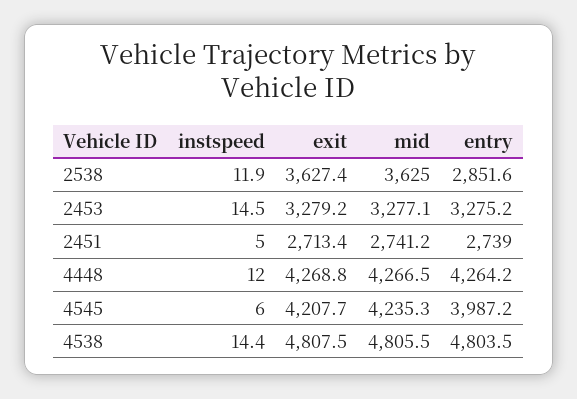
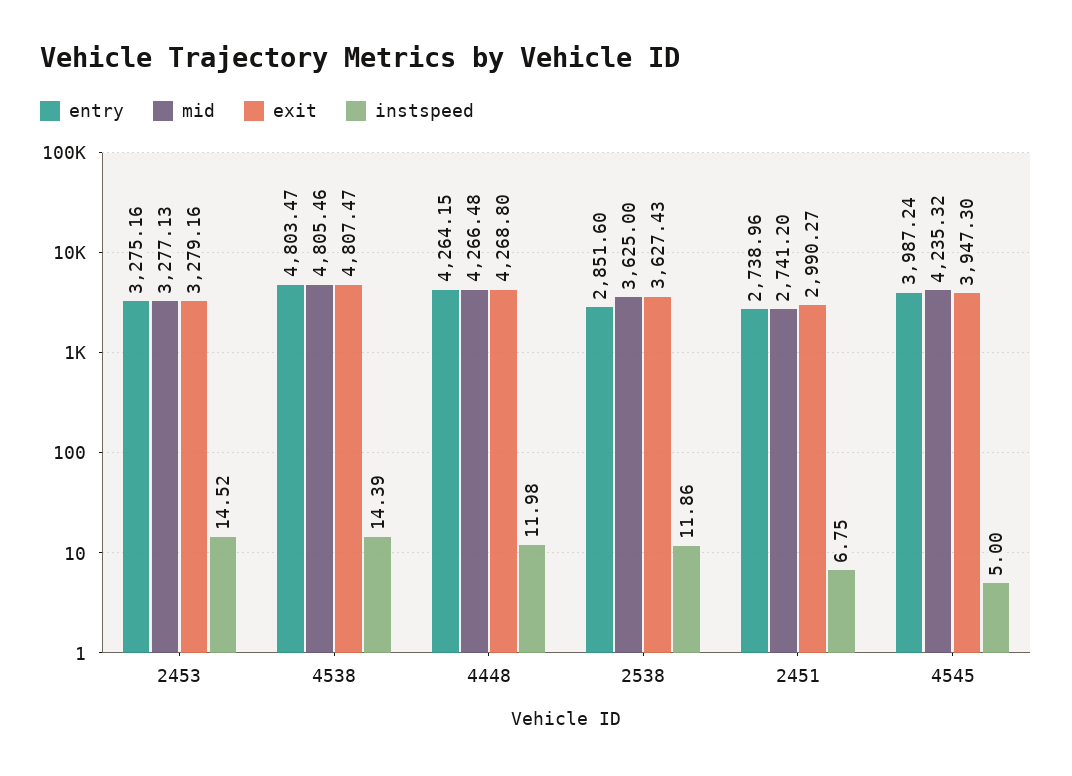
instspeed, 2451: 5 -> 6.75
exit, 2451: 2713.4 -> 2990.27
instspeed, 4545: 6 -> 5
exit, 4545: 4207.7 -> 3947.3

